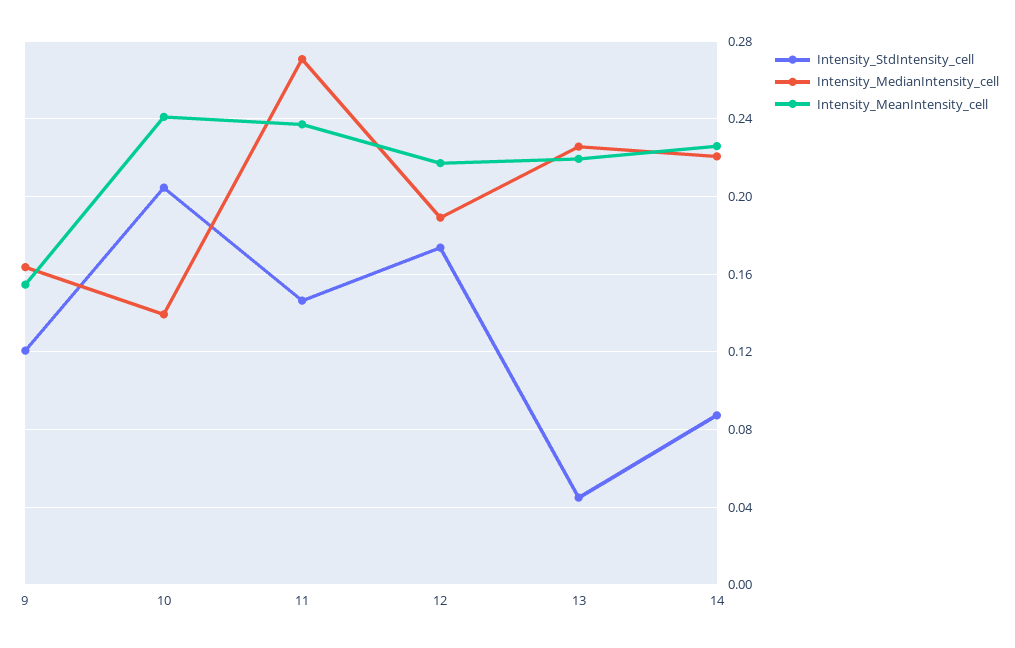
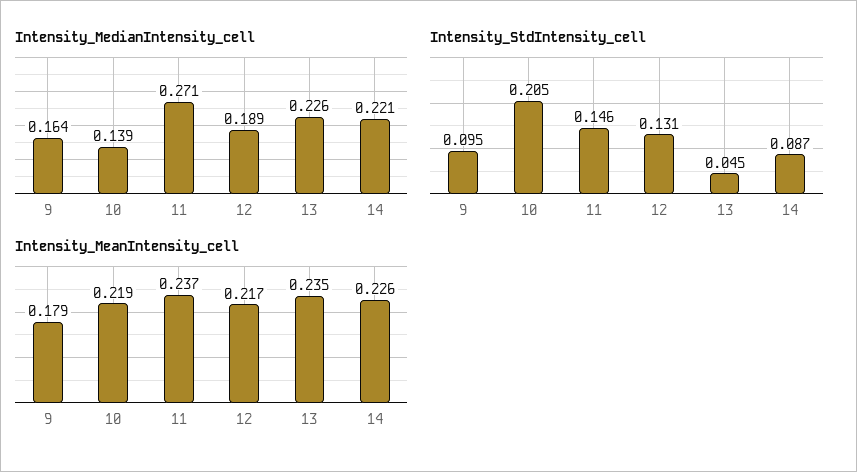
Intensity_StdIntensity_cell, 9: 0.12 -> 0.095
Intensity_MeanIntensity_cell, 9: 0.155 -> 0.179
Intensity_MeanIntensity_cell, 10: 0.24 -> 0.219
Intensity_StdIntensity_cell, 12: 0.175 -> 0.131
Intensity_MeanIntensity_cell, 13: 0.22 -> 0.235

